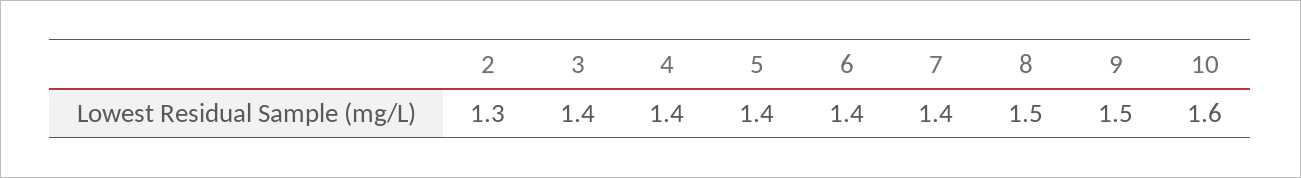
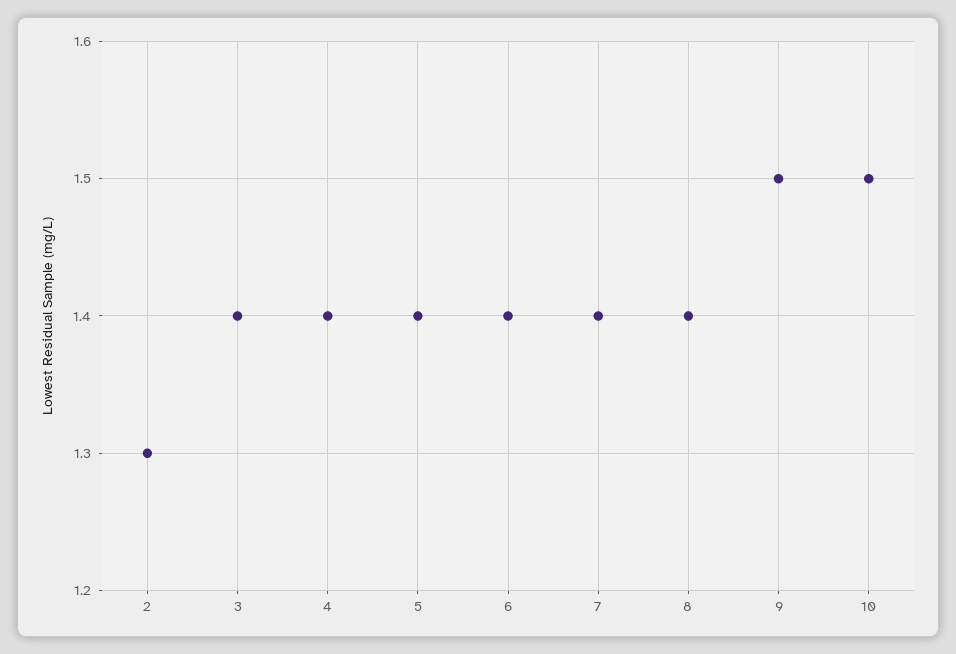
8: 1.5 -> 1.4
10: 1.6 -> 1.5

